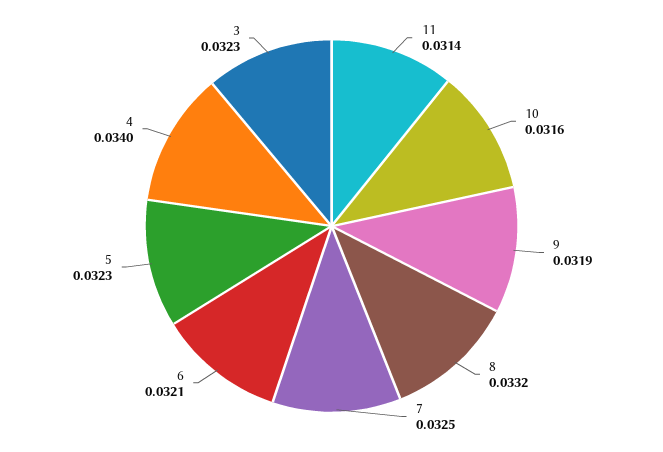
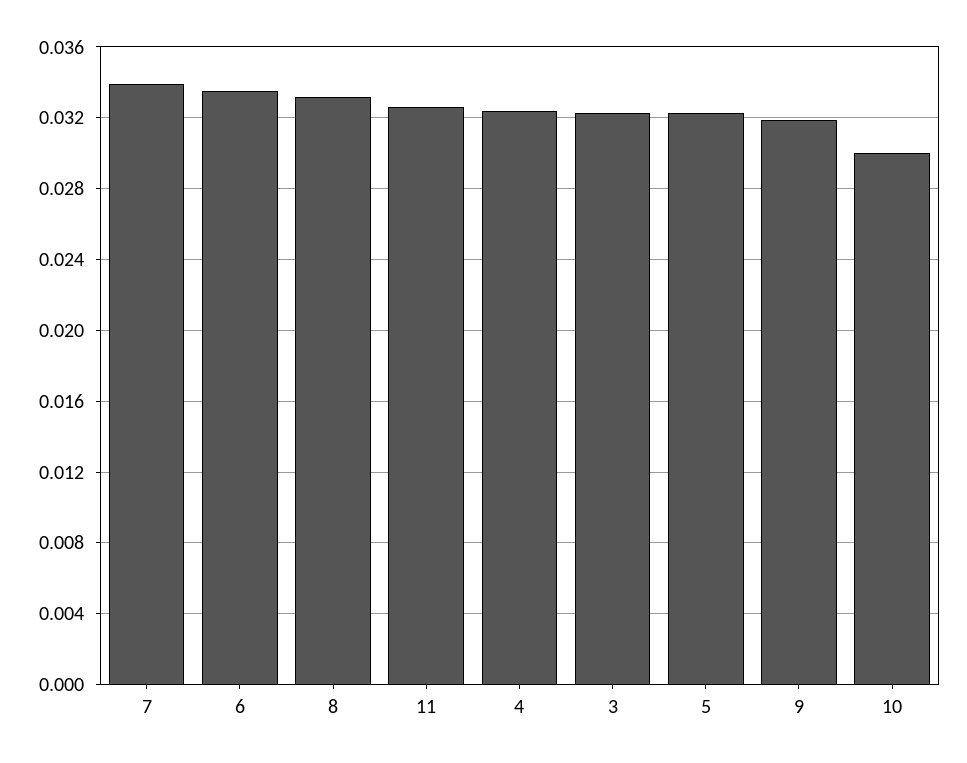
11: 0.0314 -> 0.0325
10: 0.0316 -> 0.03
7: 0.0325 -> 0.034
6: 0.0321 -> 0.0335
4: 0.034 -> 0.0325

